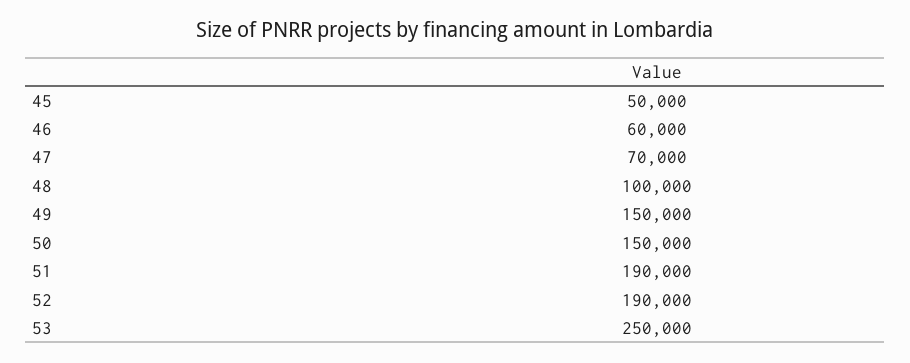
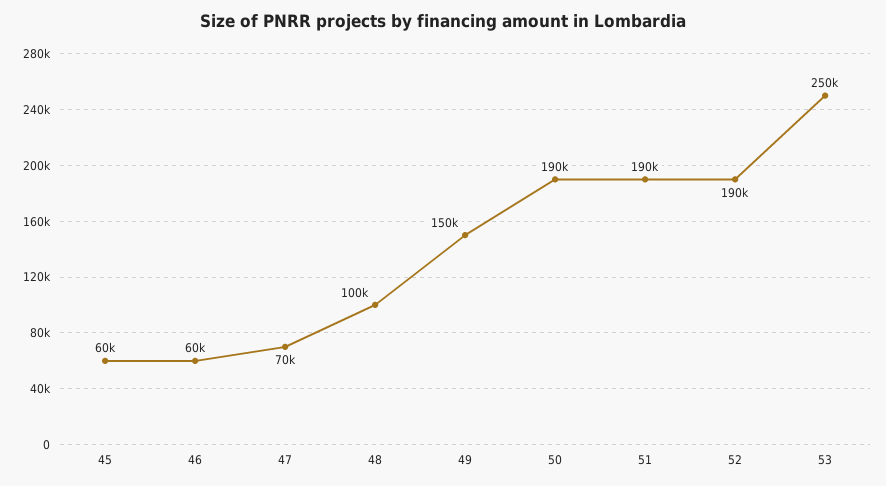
45: 50000 -> 60000
50: 150000 -> 190000

